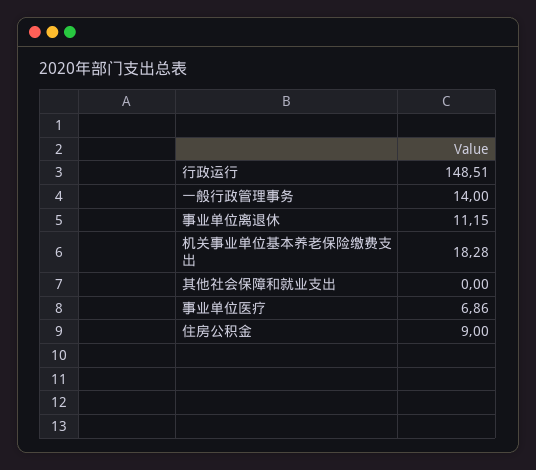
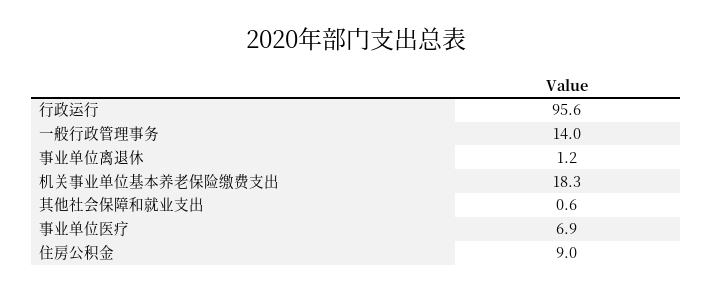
行政运行: 148.51 -> 95.6
事业单位离退休: 11.15 -> 1.2
其他社会保障和就业支出: 0 -> 0.6

